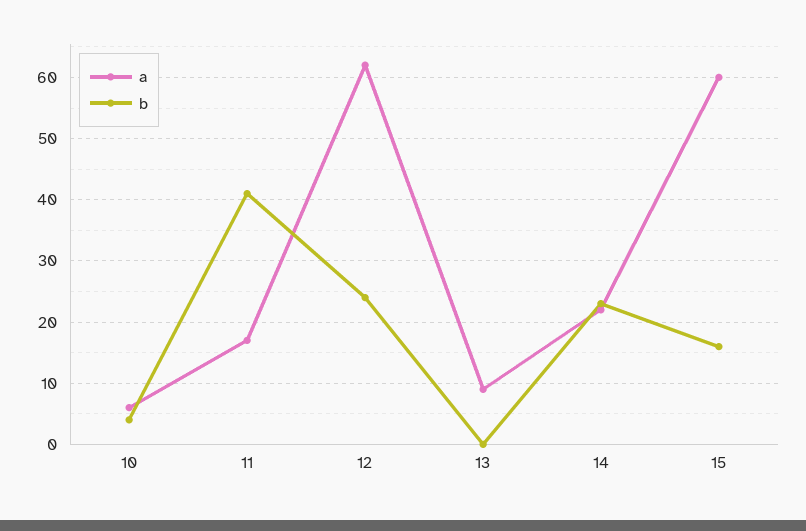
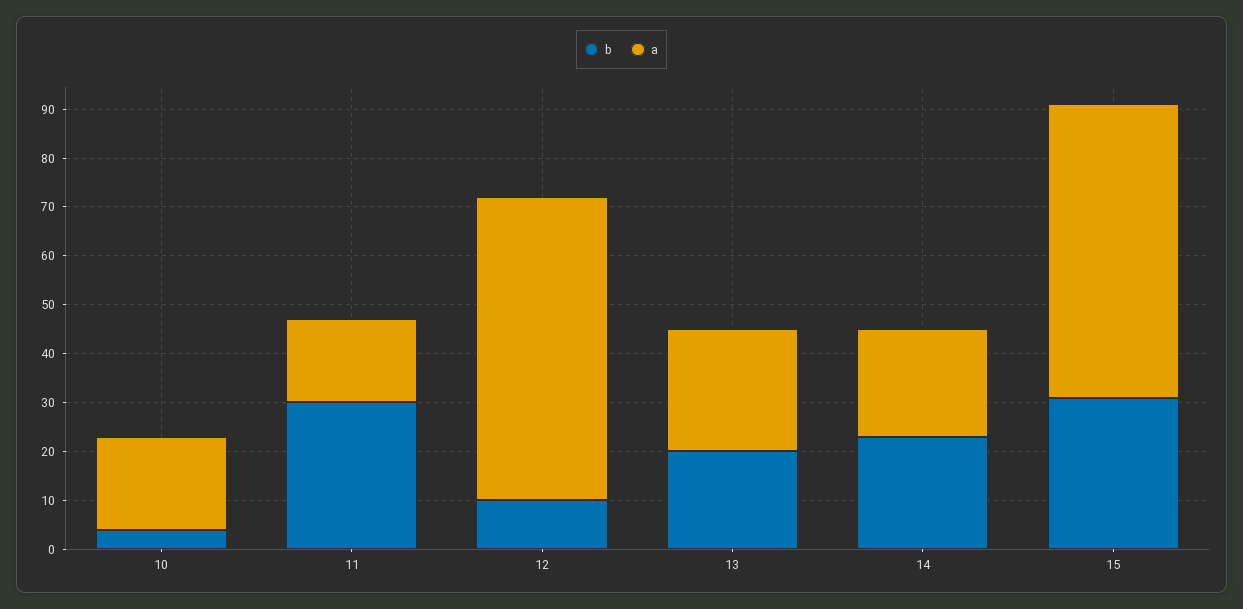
a, 10: 6 -> 20
b, 11: 41 -> 30
b, 12: 24 -> 10
a, 13: 9 -> 25
b, 13: 0 -> 20
b, 15: 16 -> 30

